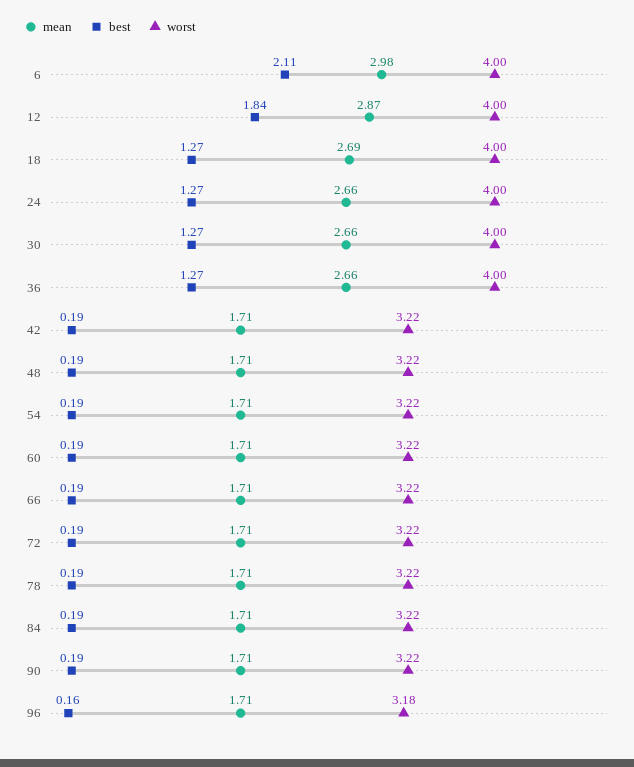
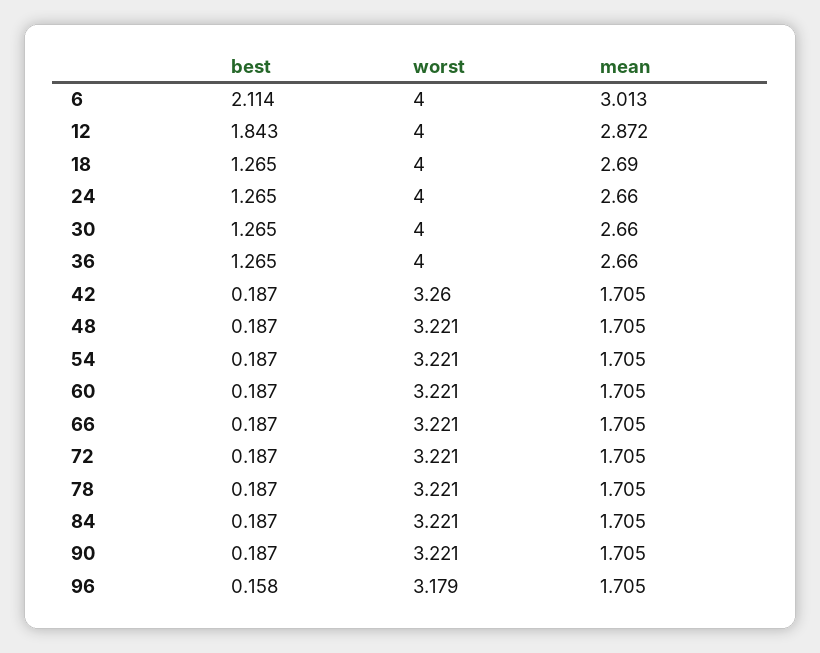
mean, 6: 2.98 -> 3.013
worst, 42: 3.22 -> 3.26

